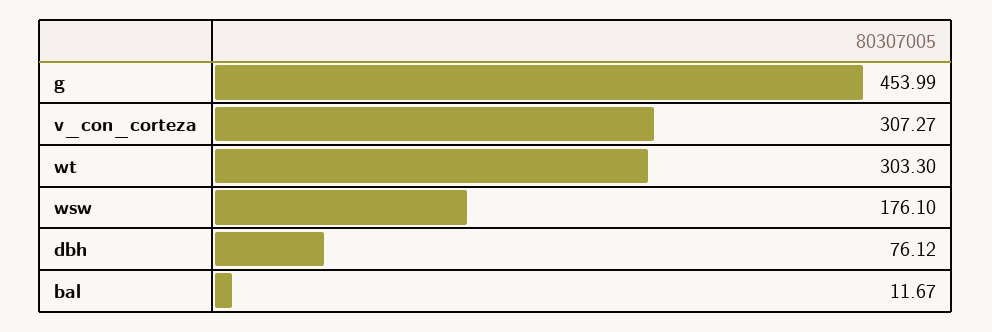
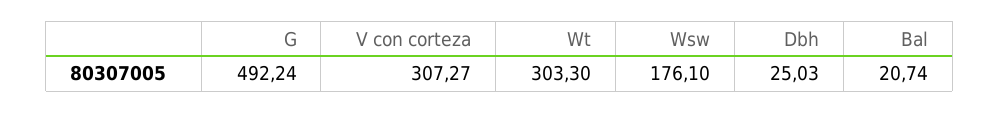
g: 453.99 -> 492.24
dbh: 76.12 -> 25.03
bal: 11.67 -> 20.74

